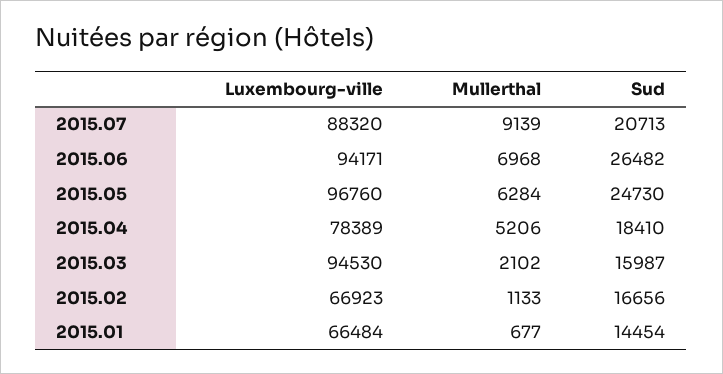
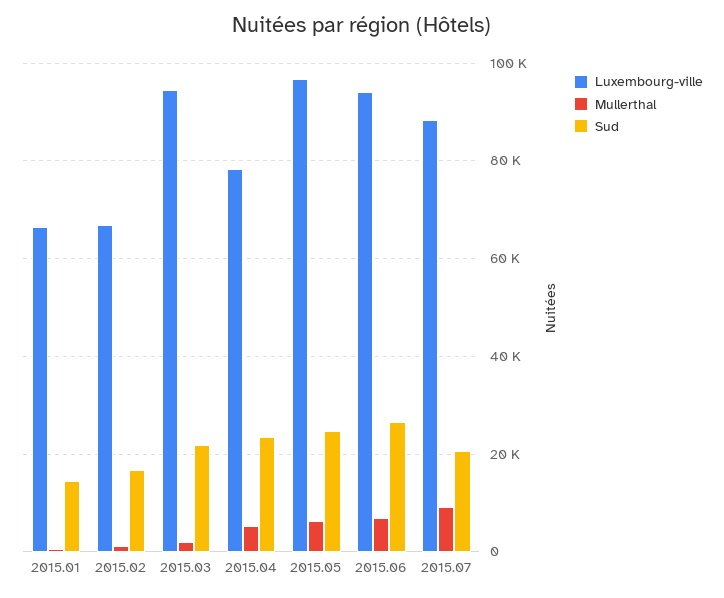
Sud, 2015.04: 18410 -> 24000
Sud, 2015.03: 15987 -> 22000

